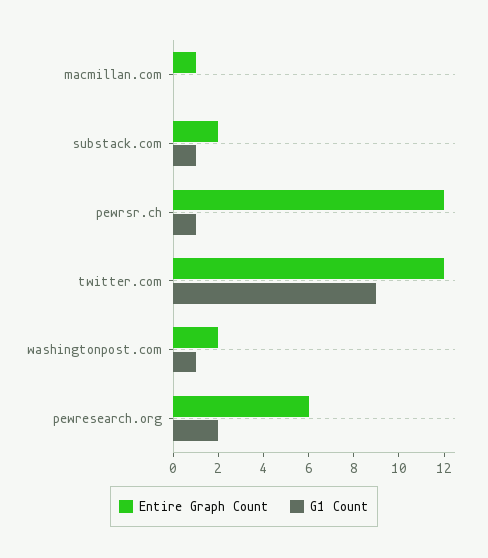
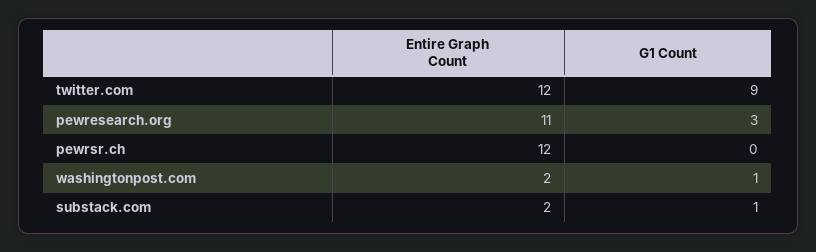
Entire Graph Count, macmillan.com: 1 -> none
G1 Count, macmillan.com: 0 -> none
G1 Count, pewrsr.ch: 1 -> 0
Entire Graph Count, pewresearch.org: 6 -> 11
G1 Count, pewresearch.org: 2 -> 3

